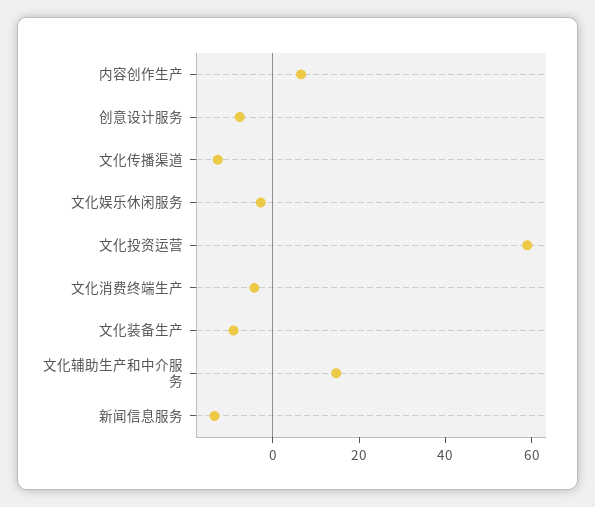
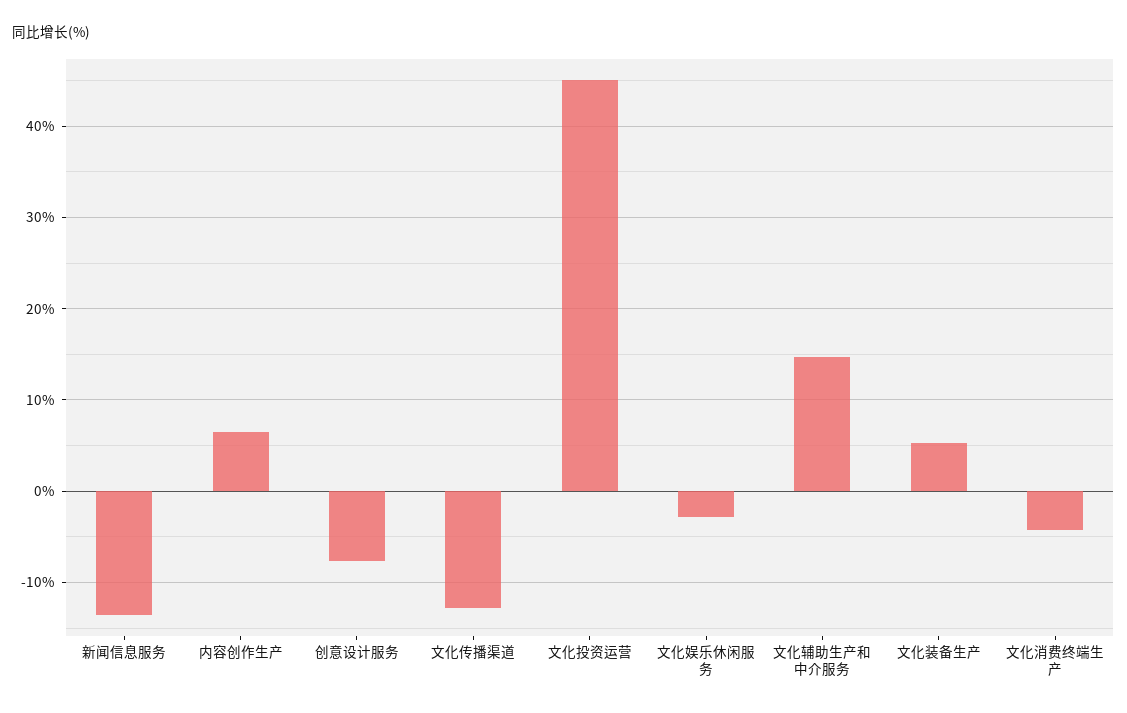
文化投资运营: 60 -> 45
文化装备生产: -10 -> 5

